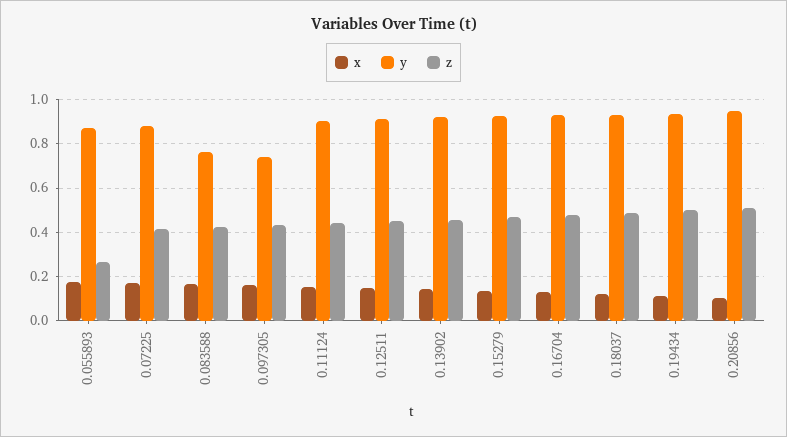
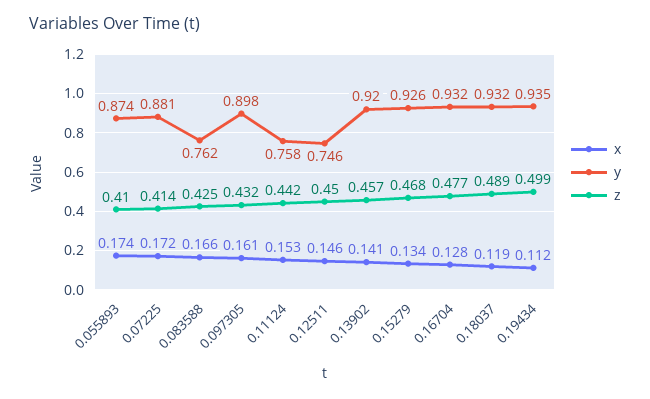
z, 0.055893: 0.25 -> 0.41
y, 0.097305: 0.75 -> 0.898
y, 0.11124: 0.9 -> 0.758
y, 0.12511: 0.9 -> 0.746
x, 0.20856: 0.1 -> none
y, 0.20856: 0.95 -> none
z, 0.20856: 0.5 -> none

